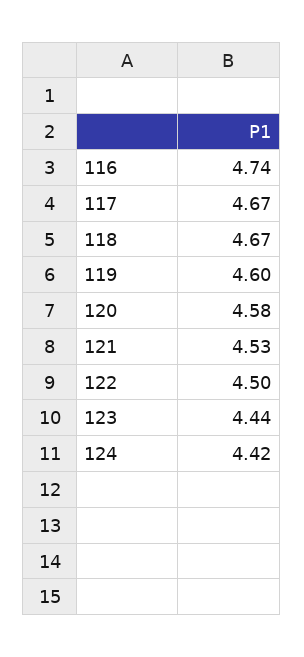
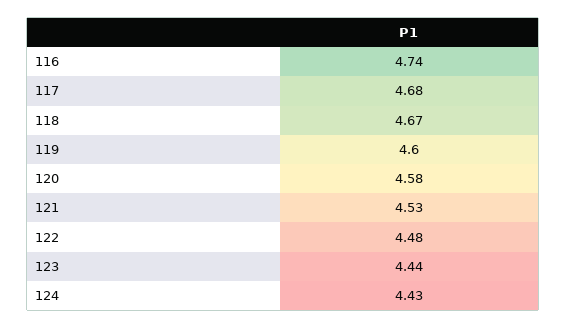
117: 4.67 -> 4.68
122: 4.5 -> 4.48
124: 4.42 -> 4.43

